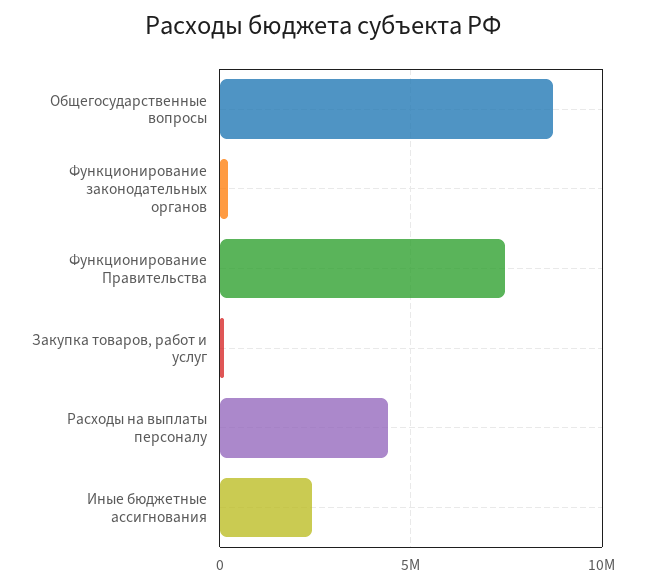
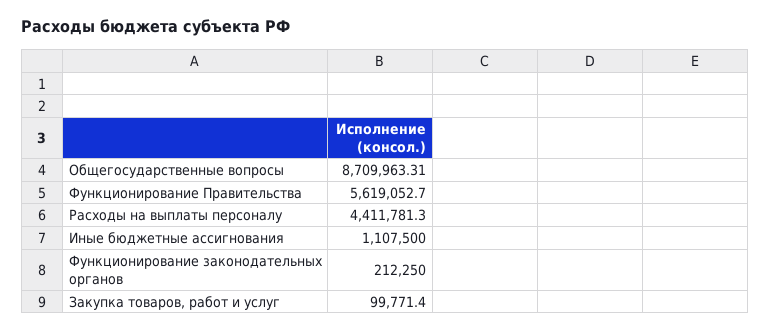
Функционирование Правительства: 7500000 -> 5619052.7
Иные бюджетные ассигнования: 2500000 -> 1107500

